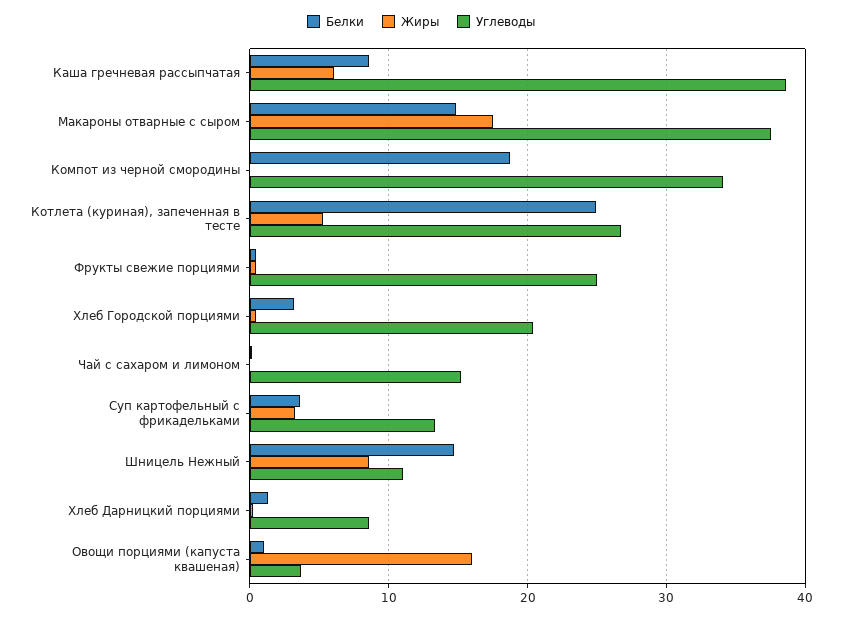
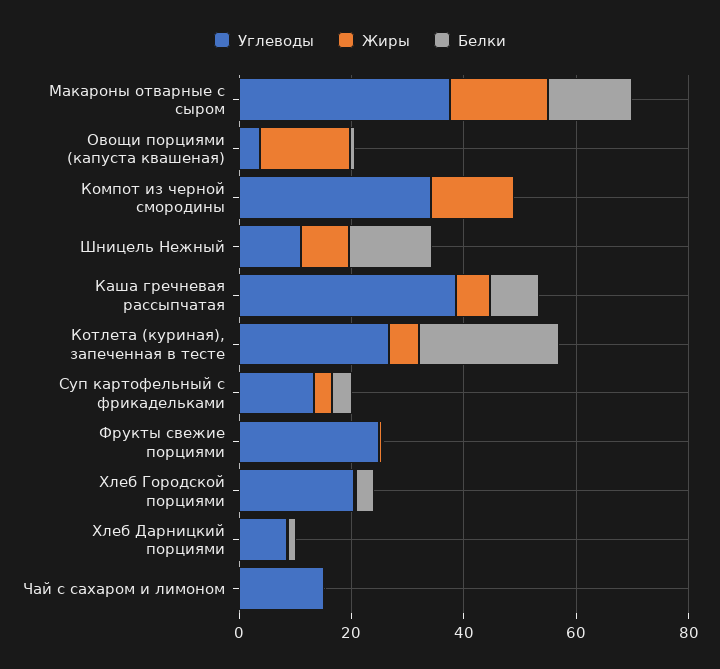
Белки, Компот из черной смородины: 19 -> 0
Жиры, Компот из черной смородины: 0 -> 15

